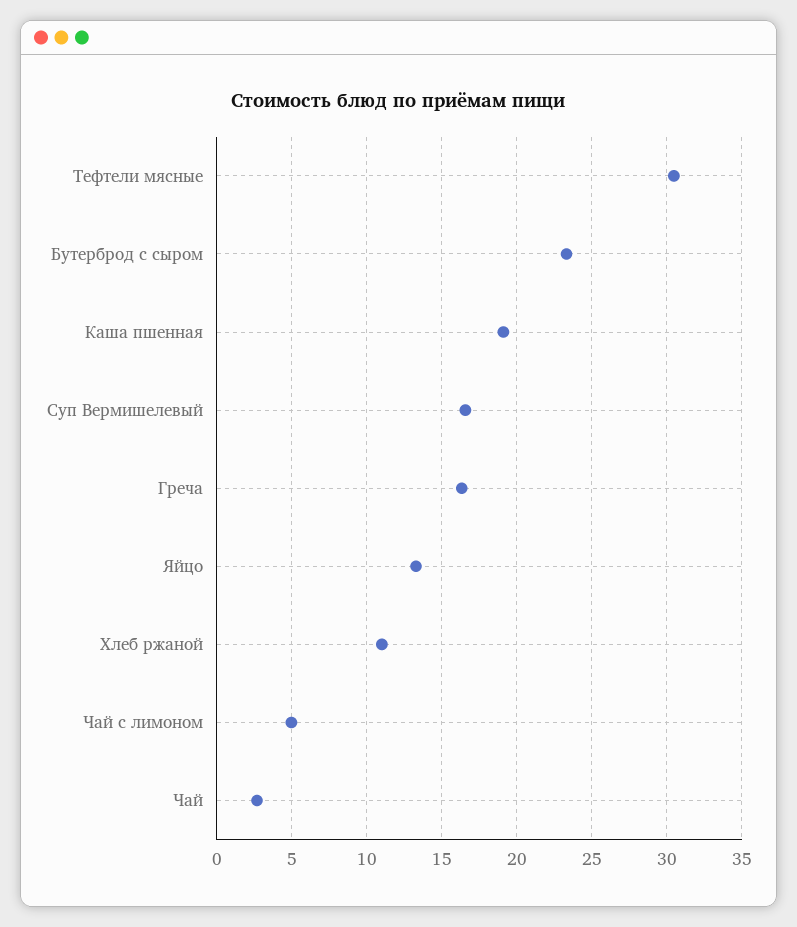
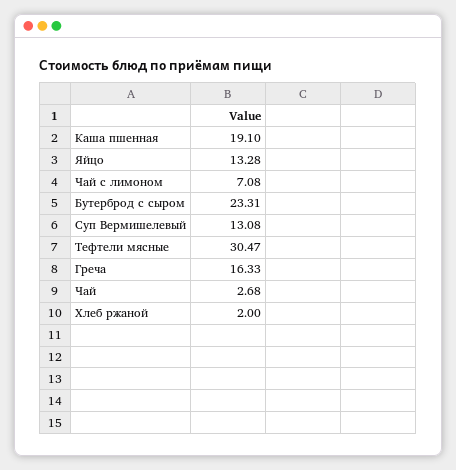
Суп Вермишелевый: 16.5 -> 13.08
Хлеб ржаной: 11 -> 2
Чай с лимоном: 5 -> 7.08

